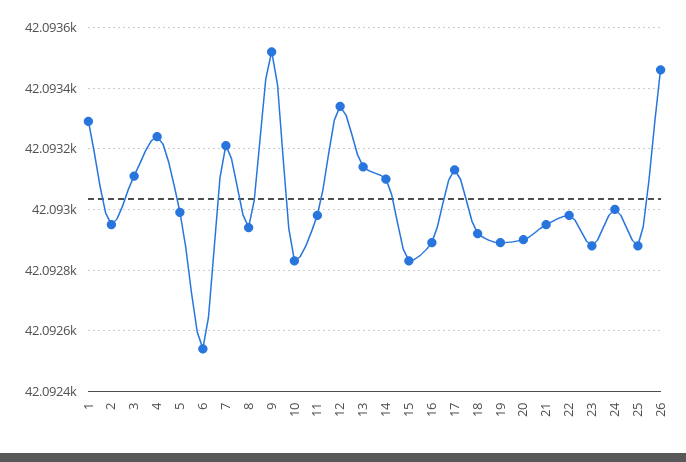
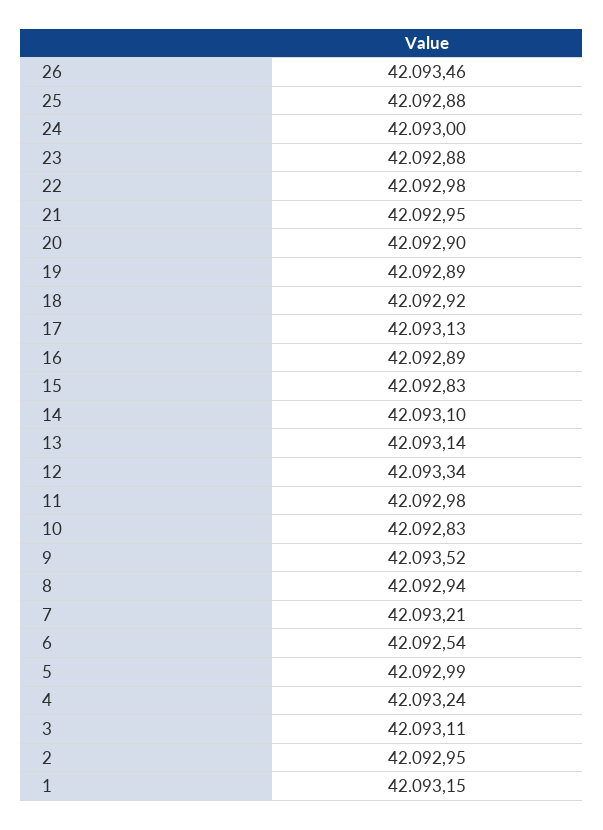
1: 42093.3 -> 42093.15

